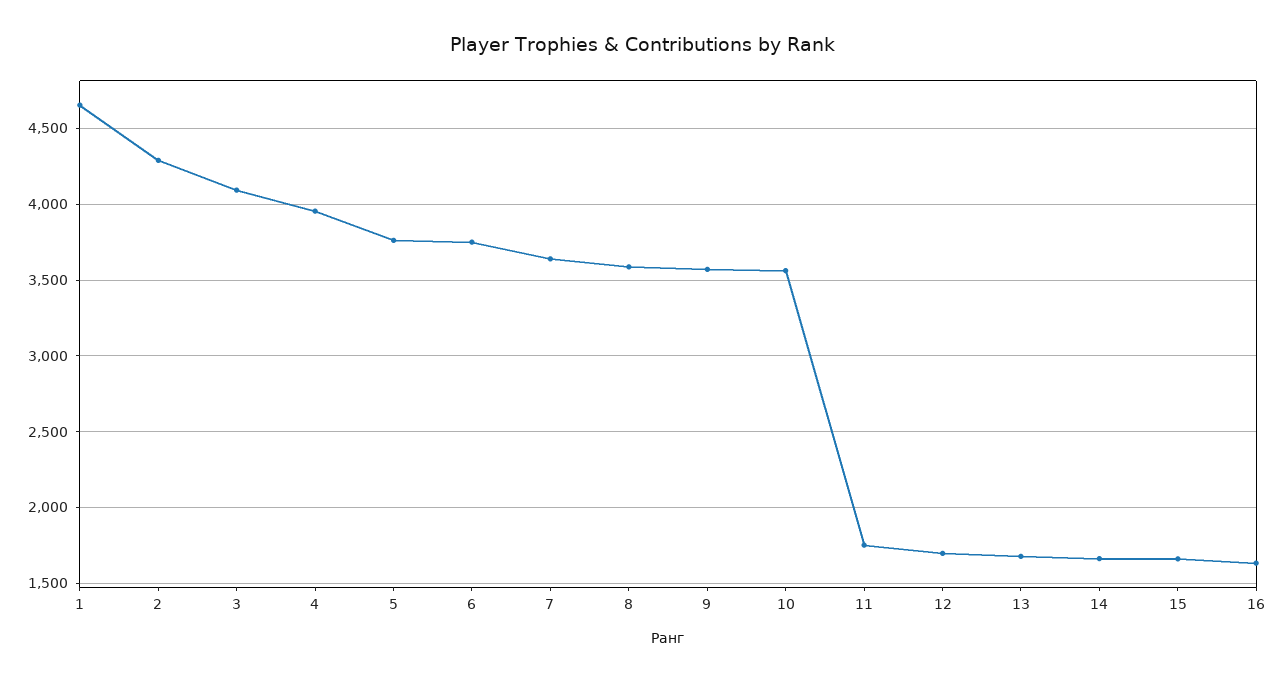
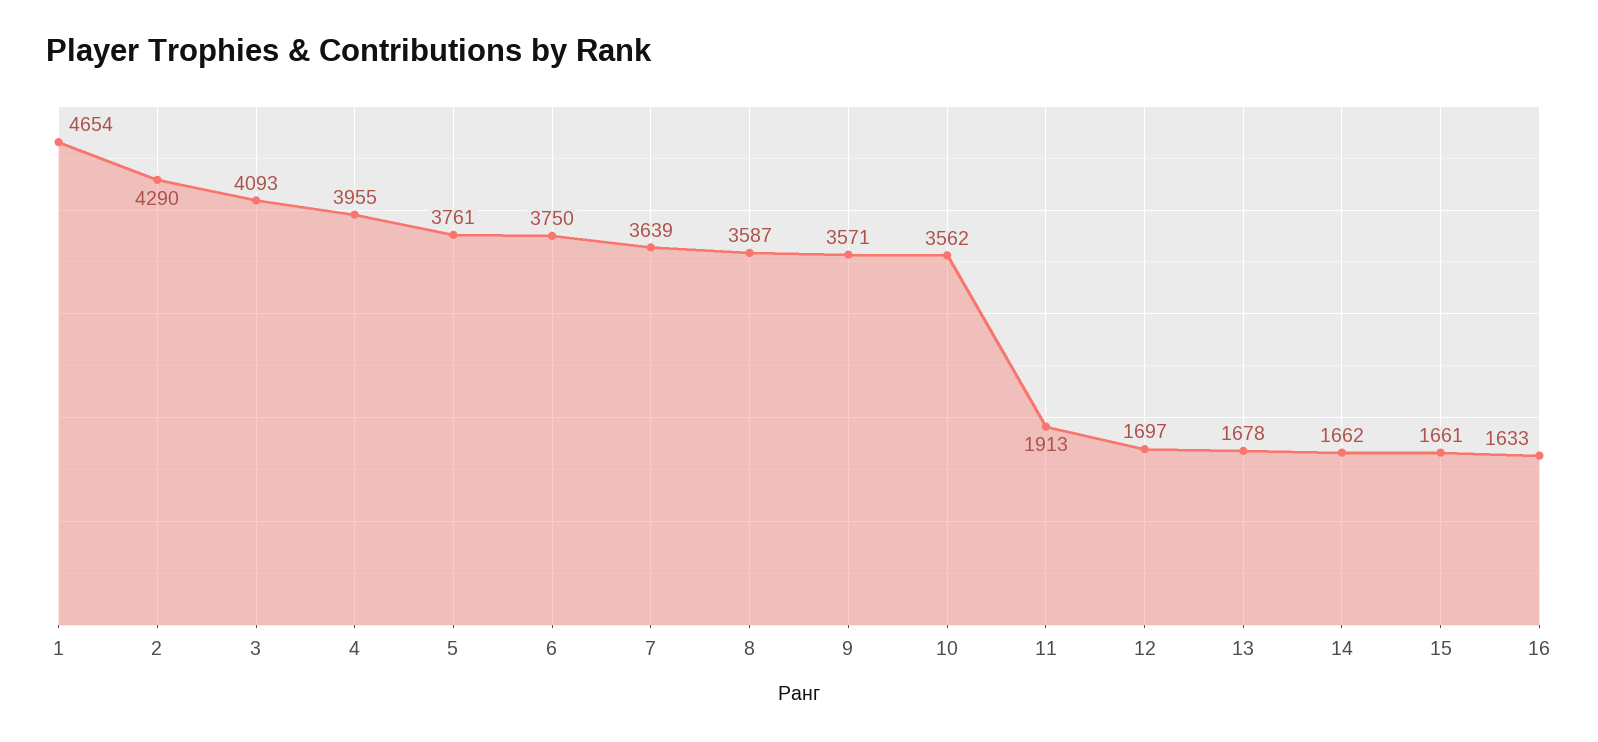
11: 1750 -> 1913

